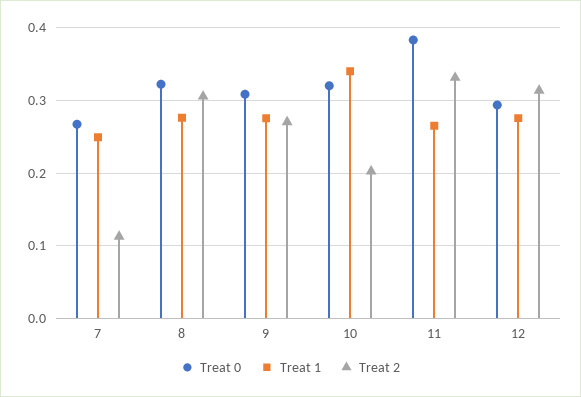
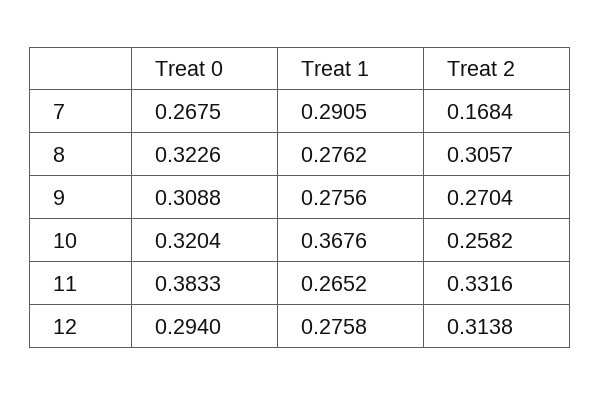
Treat 1, 7: 0.25 -> 0.2905
Treat 2, 7: 0.11 -> 0.1684
Treat 1, 10: 0.34 -> 0.3676
Treat 2, 10: 0.2 -> 0.2582

